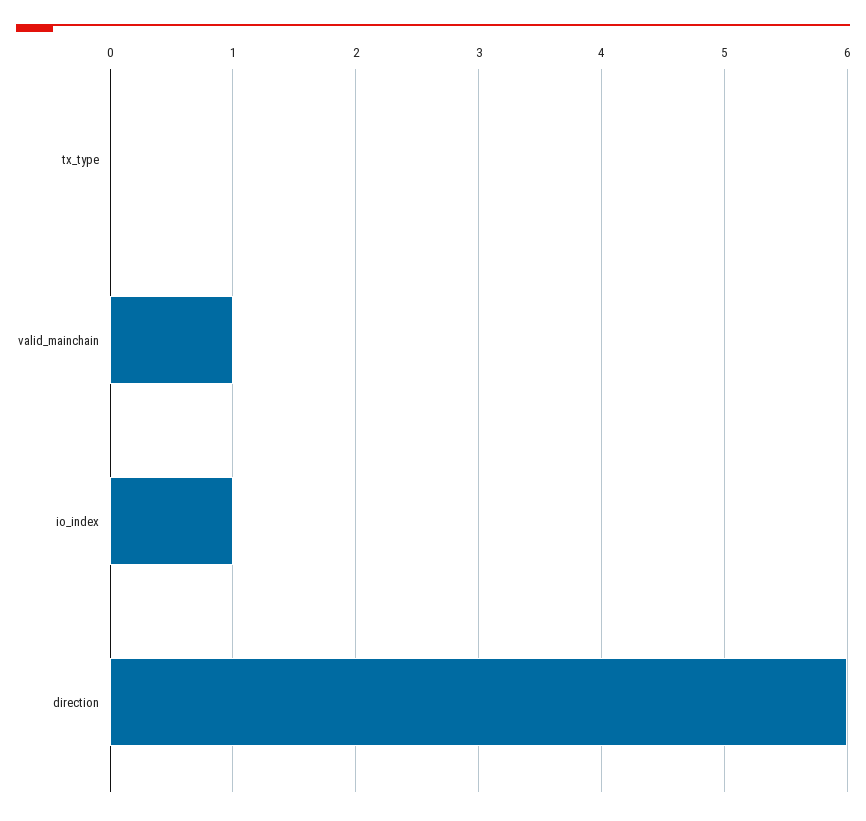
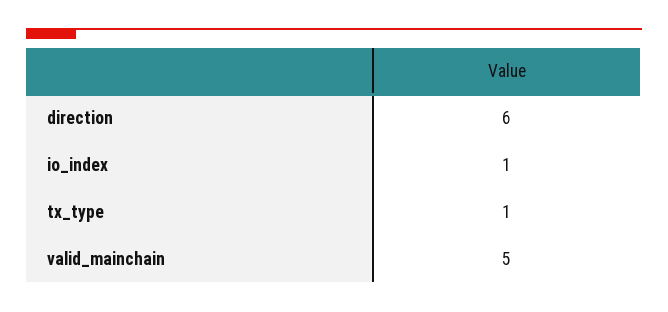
tx_type: 0 -> 1
valid_mainchain: 1 -> 5

